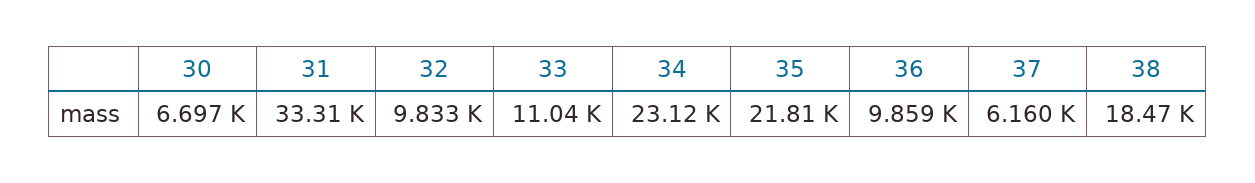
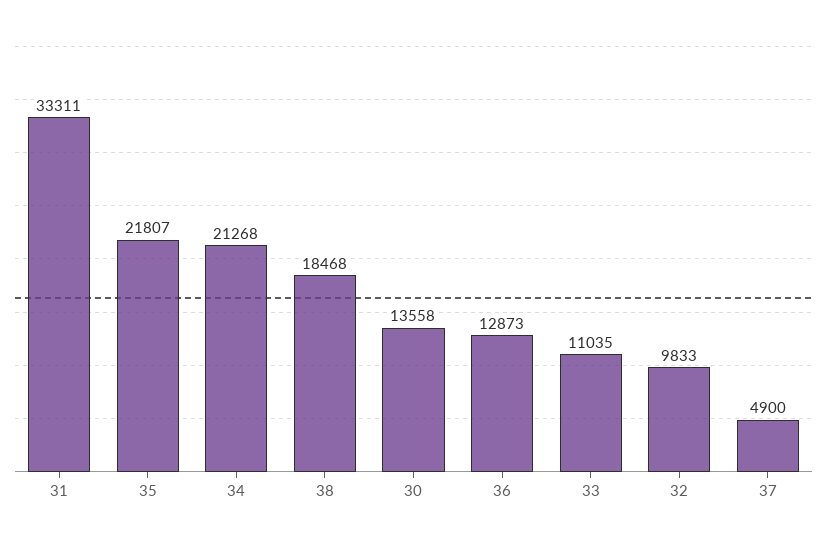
30: 6697 -> 13558
34: 23120 -> 21268
36: 9859 -> 12873
37: 6160 -> 4900

